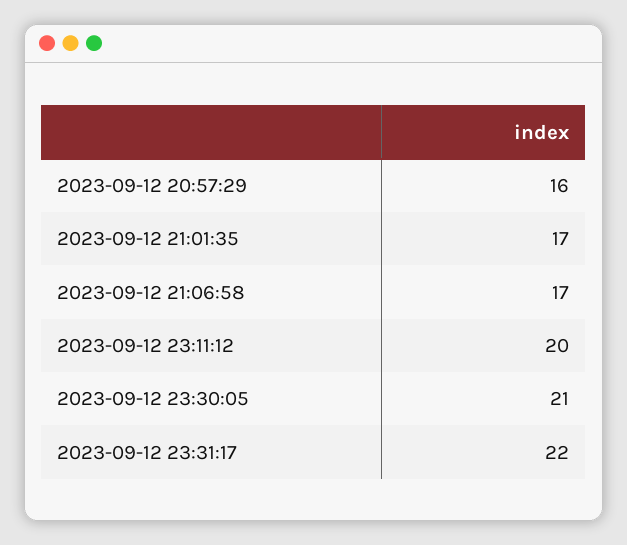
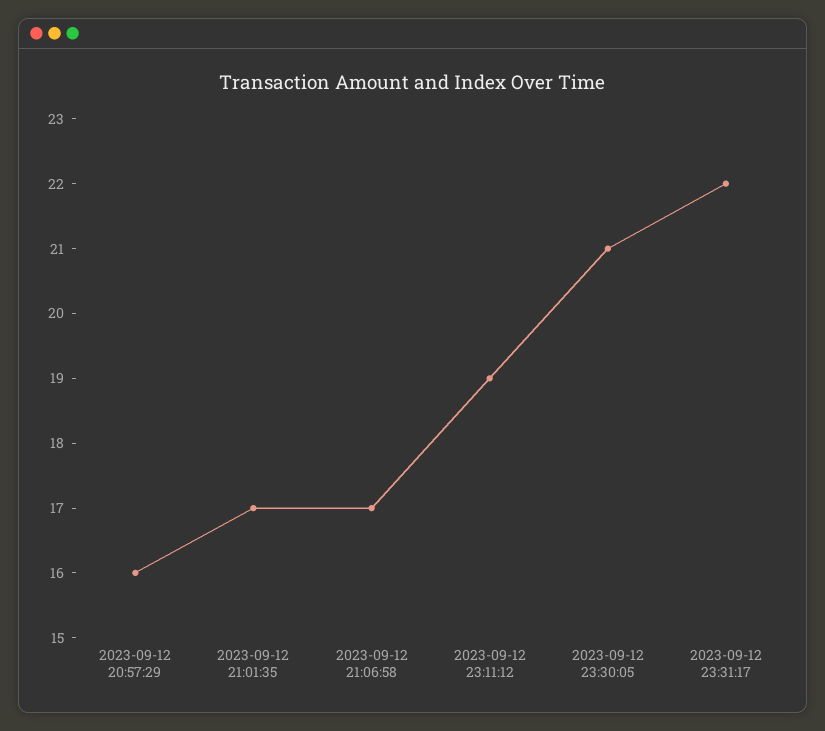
2023-09-12 23:11:12: 20 -> 19

